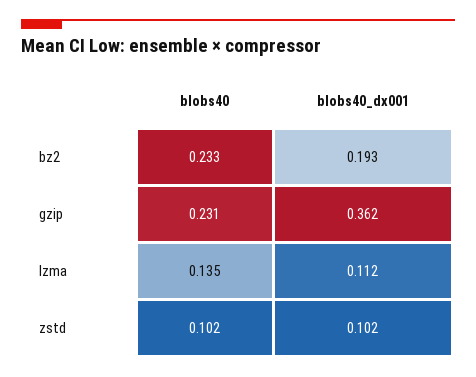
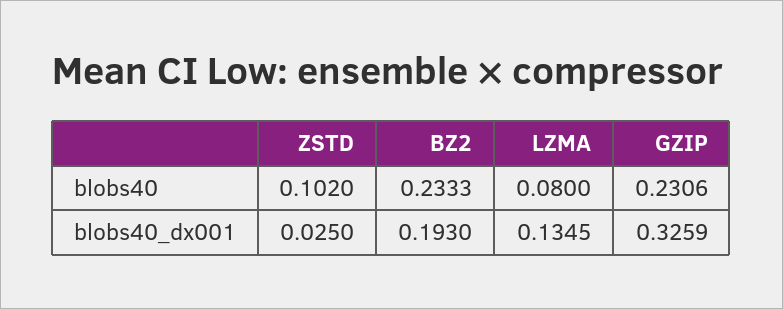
blobs40_dx001, gzip: 0.362 -> 0.3259
blobs40, lzma: 0.135 -> 0.08
blobs40_dx001, lzma: 0.112 -> 0.1345
blobs40_dx001, zstd: 0.102 -> 0.025

